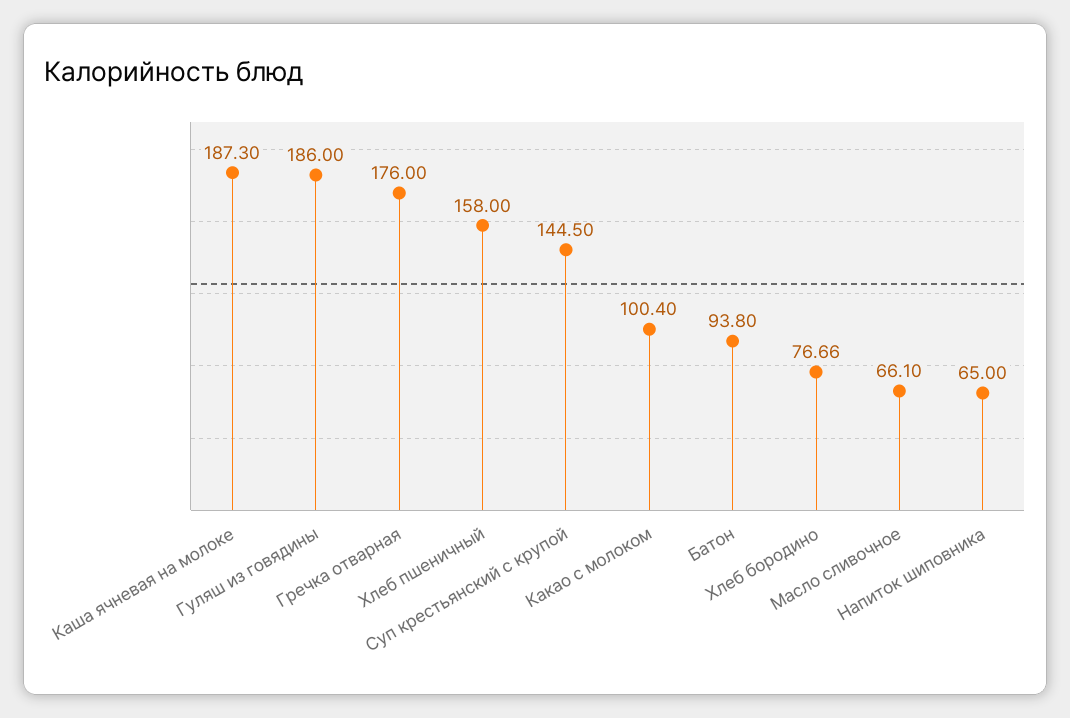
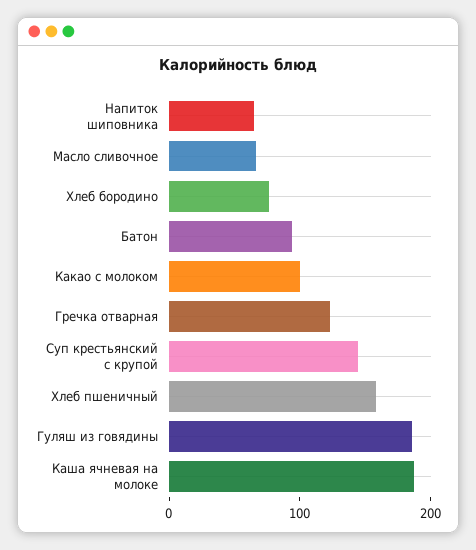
Гречка отварная: 176 -> 120

